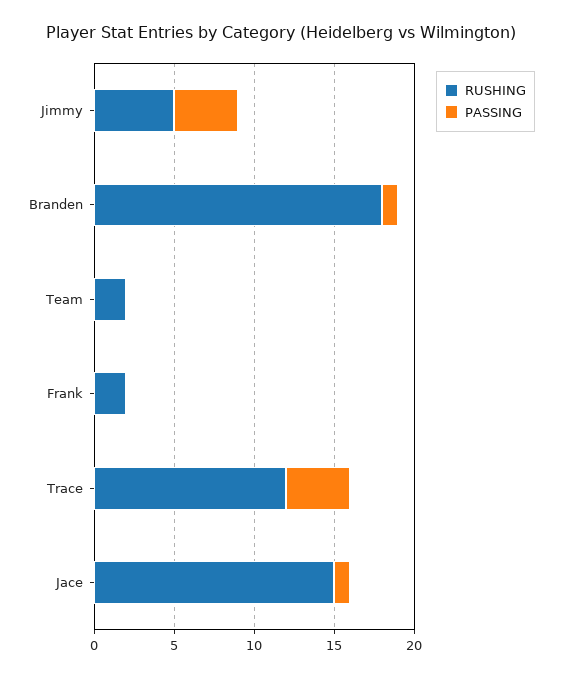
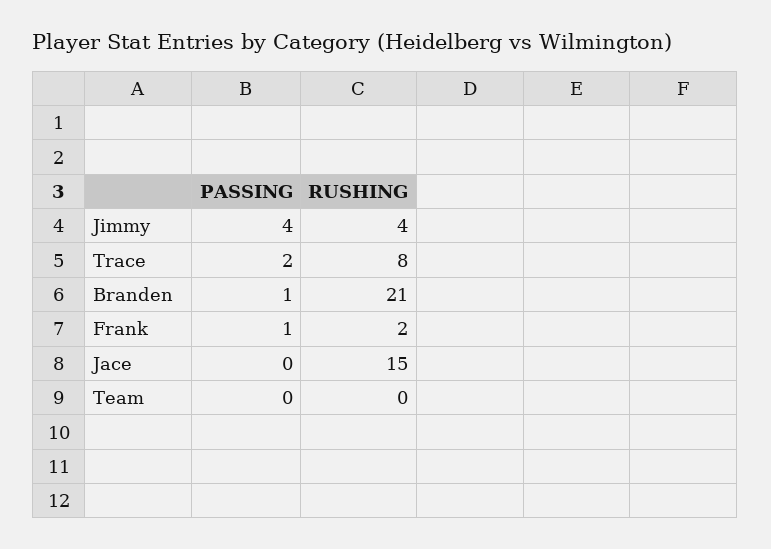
RUSHING, Jimmy: 5 -> 4
RUSHING, Branden: 18 -> 21
RUSHING, Team: 2 -> 0
PASSING, Frank: 0 -> 1
RUSHING, Trace: 12 -> 8
PASSING, Trace: 4 -> 2
PASSING, Jace: 1 -> 0

